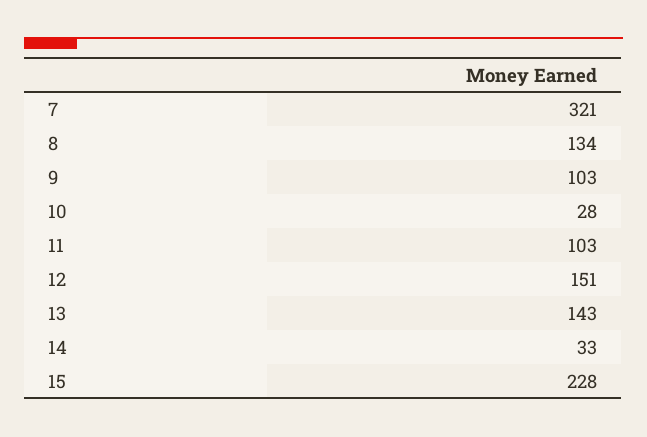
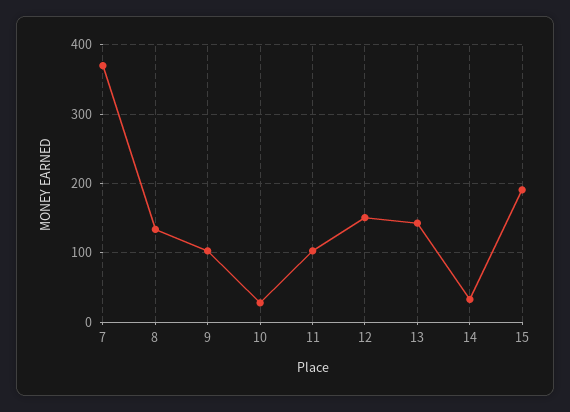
7: 321 -> 370
15: 228 -> 190

